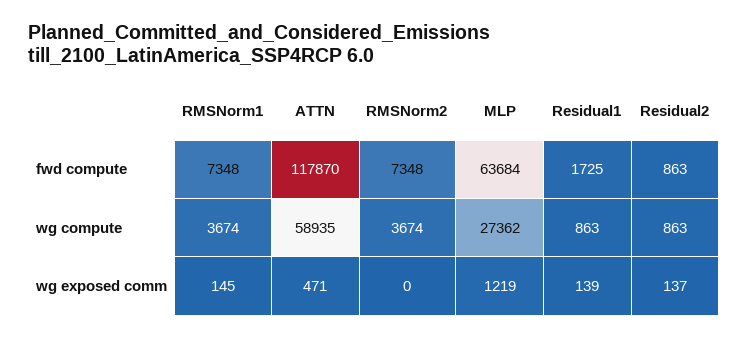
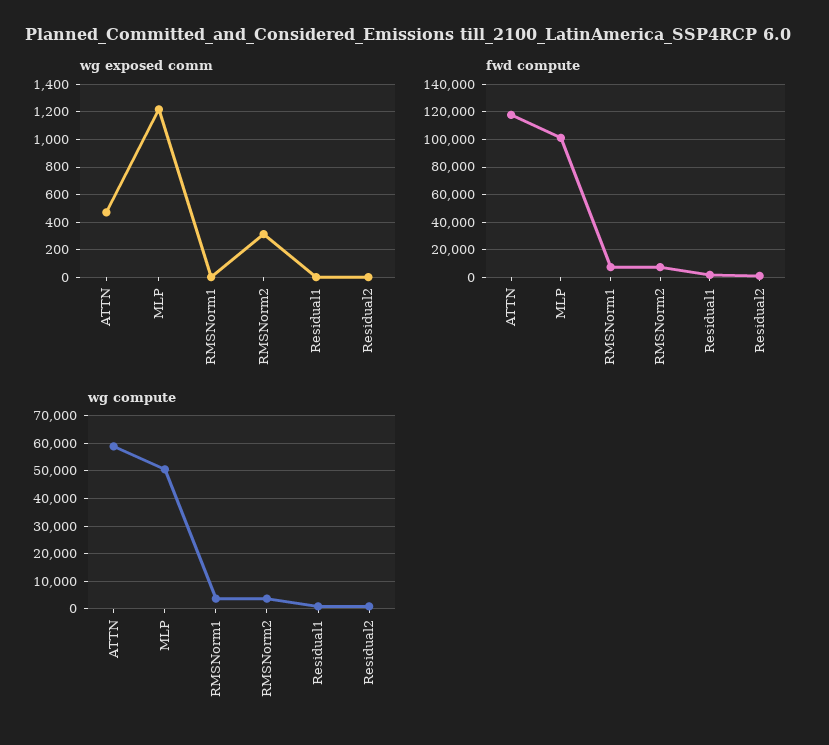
fwd compute, MLP: 63684 -> 100000
wg compute, MLP: 27362 -> 50000
wg exposed comm, RMSNorm1: 145 -> 0
wg exposed comm, RMSNorm2: 0 -> 300
wg exposed comm, Residual1: 139 -> 0
wg exposed comm, Residual2: 137 -> 0

